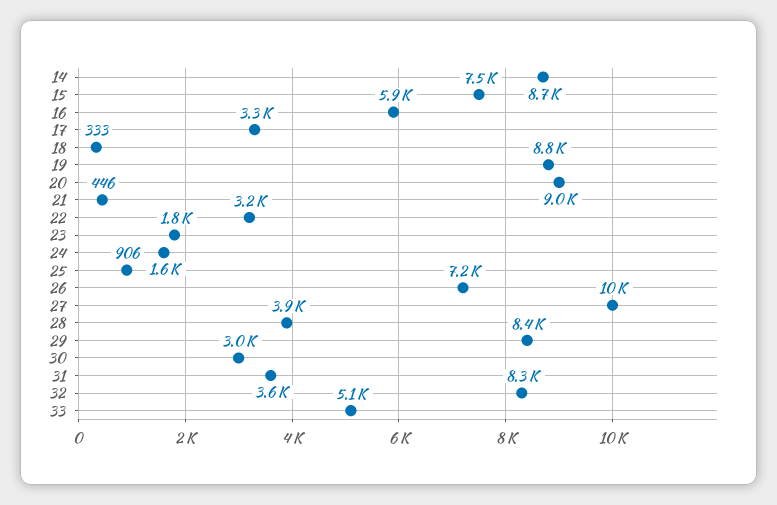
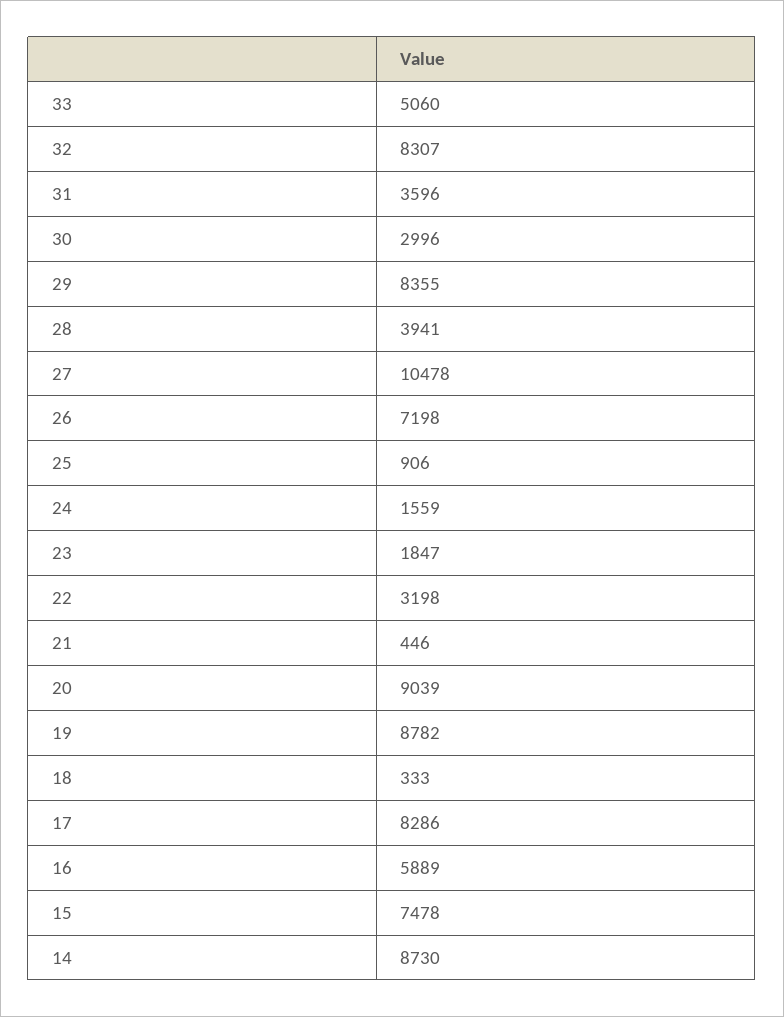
17: 3300 -> 8286

